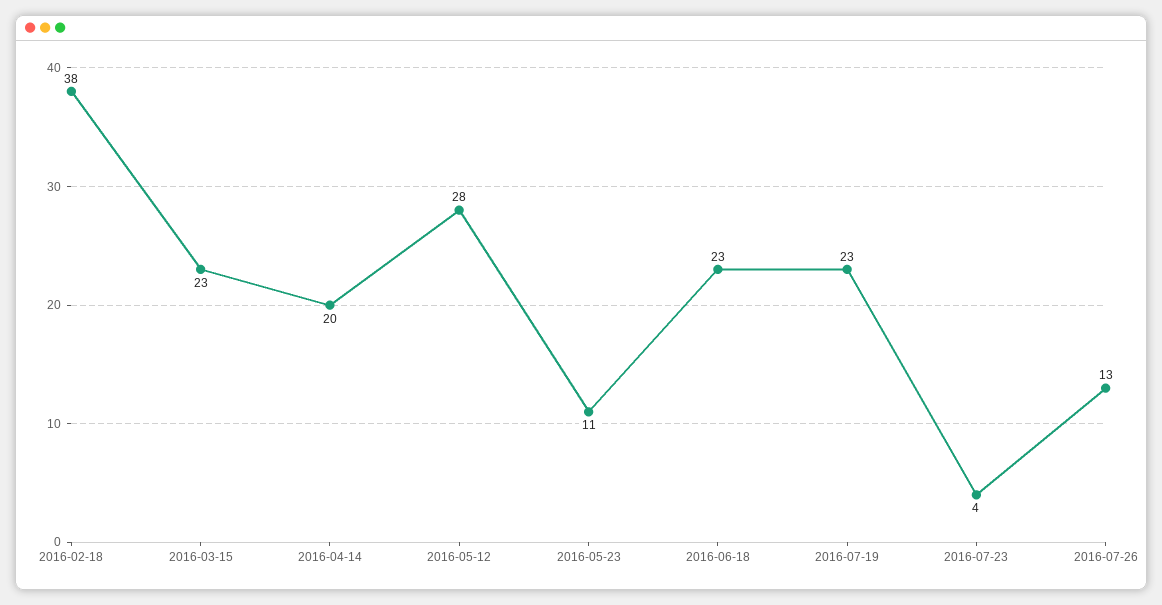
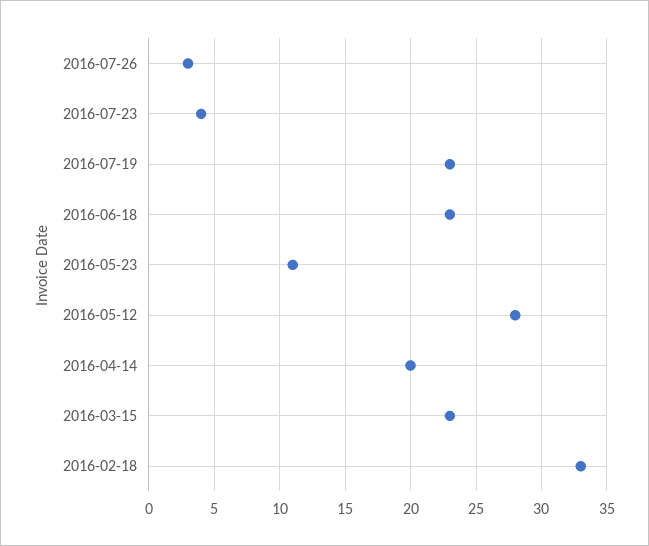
2016-02-18: 38 -> 33
2016-07-26: 13 -> 3

